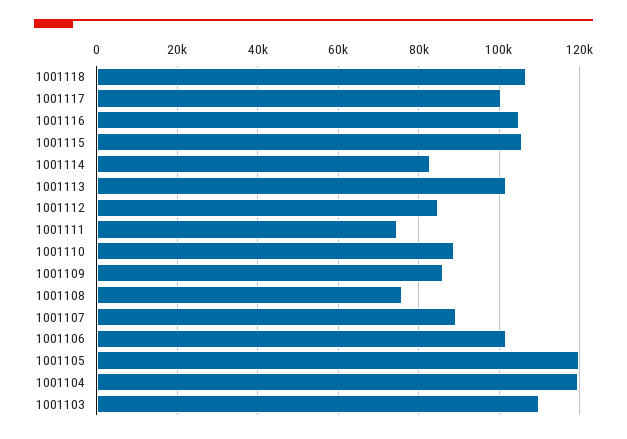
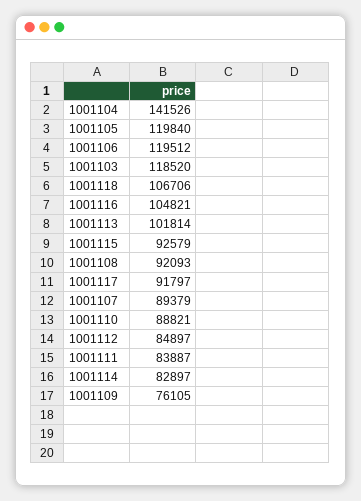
1001117: 100000 -> 91797
1001115: 106000 -> 92579
1001111: 74000 -> 83887
1001109: 86000 -> 76105
1001108: 76000 -> 92093
1001106: 102000 -> 119512
1001104: 120000 -> 141526
1001103: 110000 -> 118520

